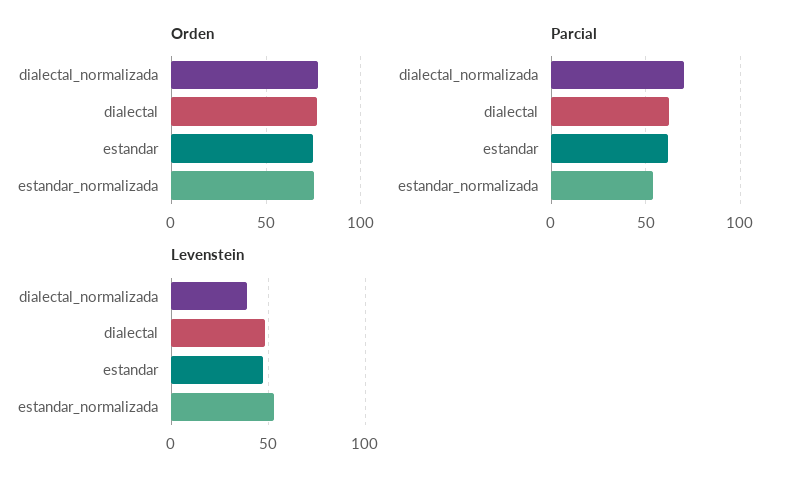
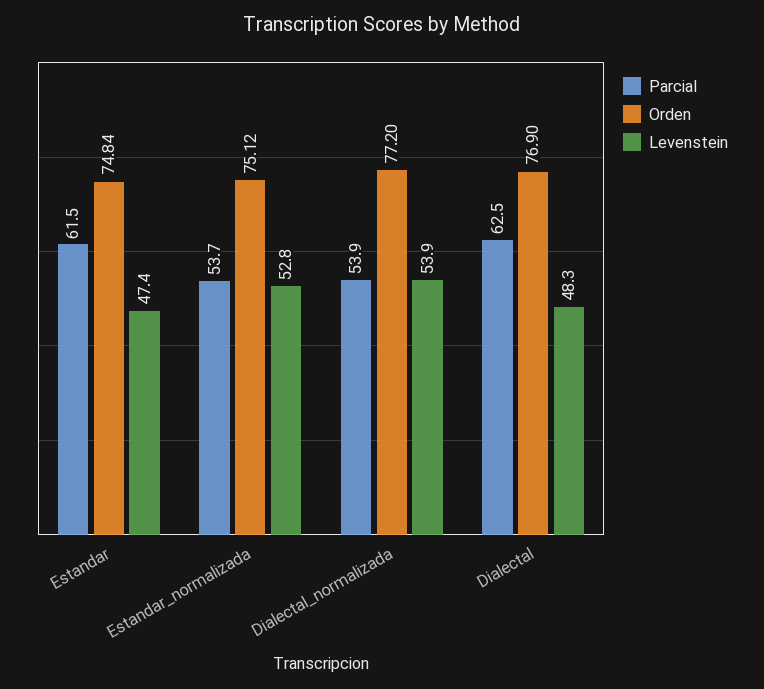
Parcial, dialectal_normalizada: 70 -> 53.9
Levenstein, dialectal_normalizada: 40 -> 53.9

